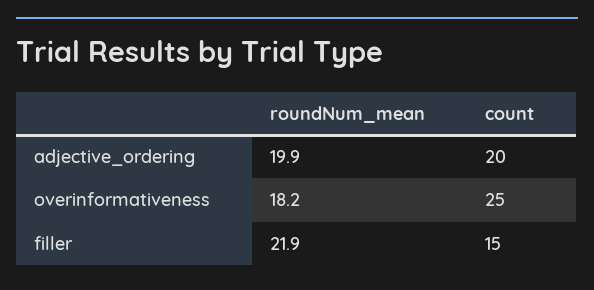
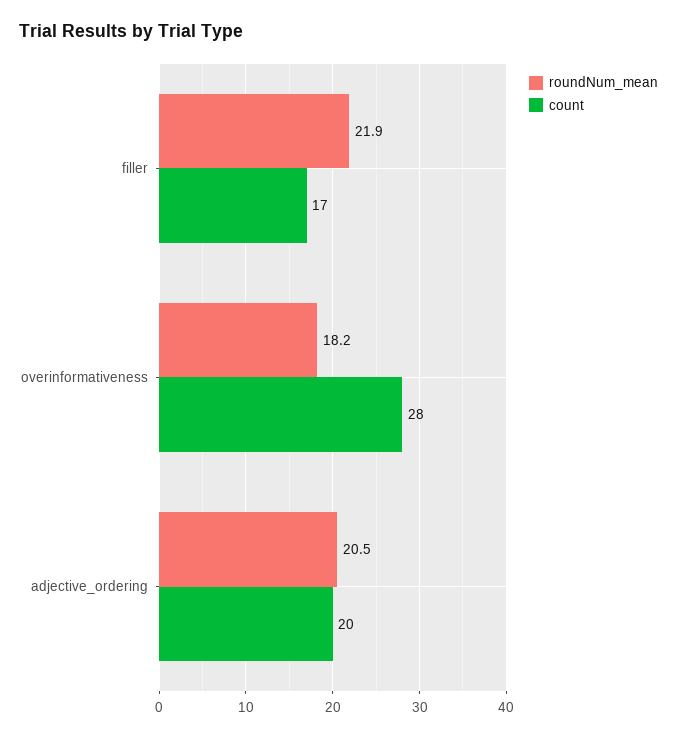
roundNum_mean, adjective_ordering: 19.9 -> 20.5
count, overinformativeness: 25 -> 28
count, filler: 15 -> 17

